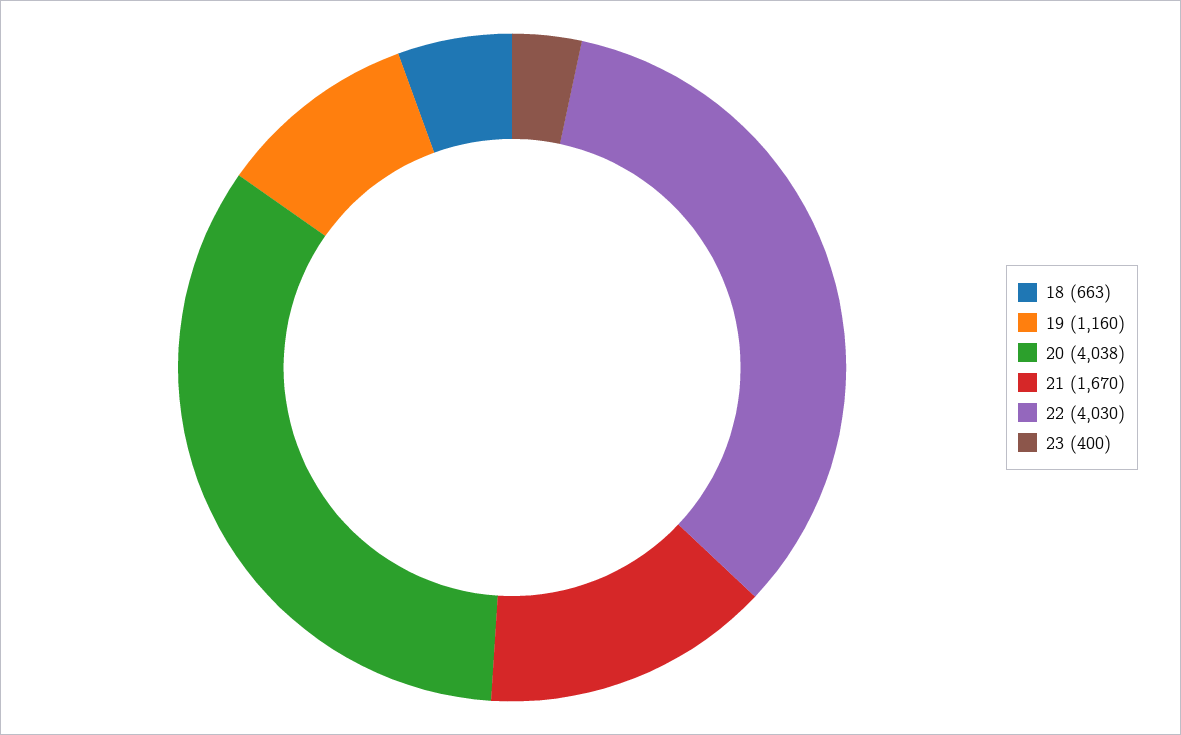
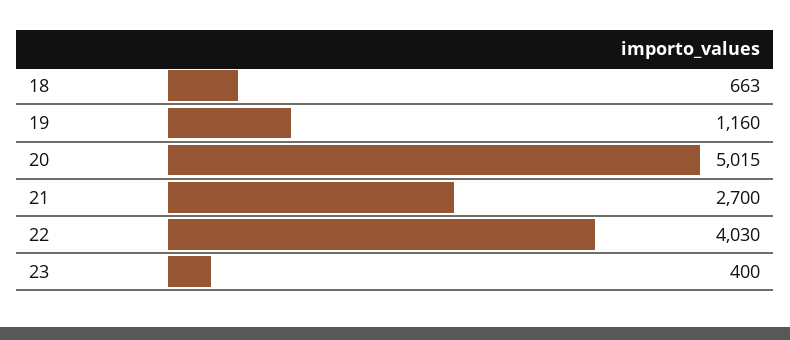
20: 4038 -> 5015
21: 1670 -> 2700

